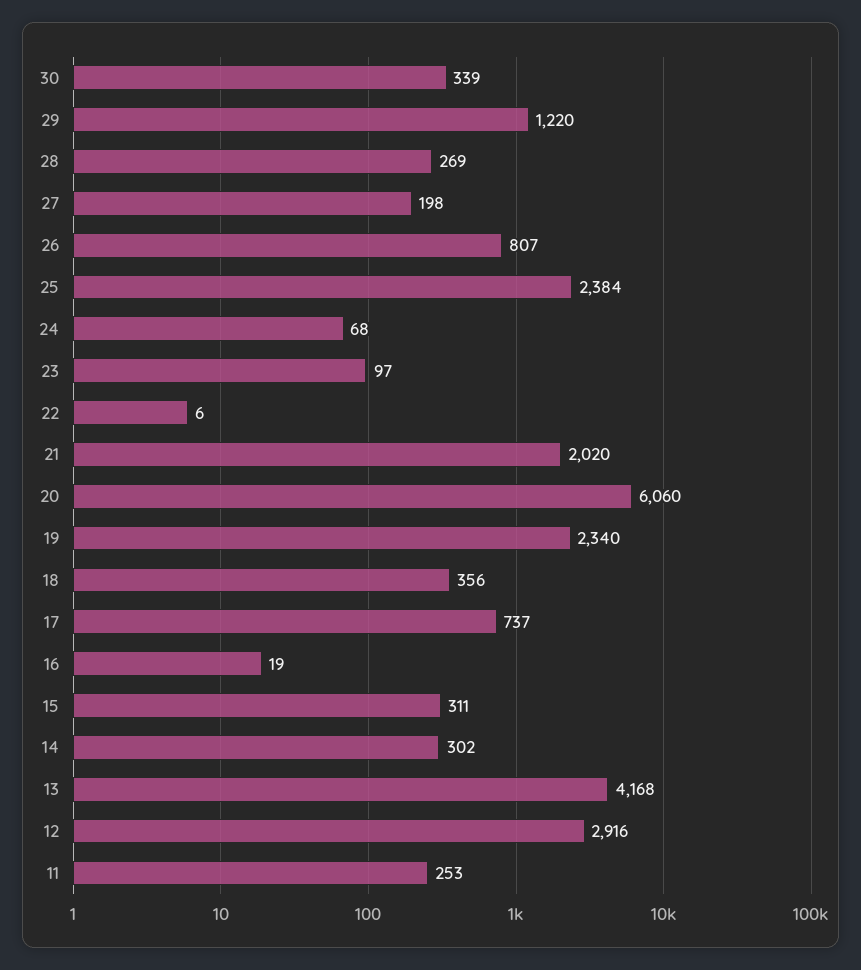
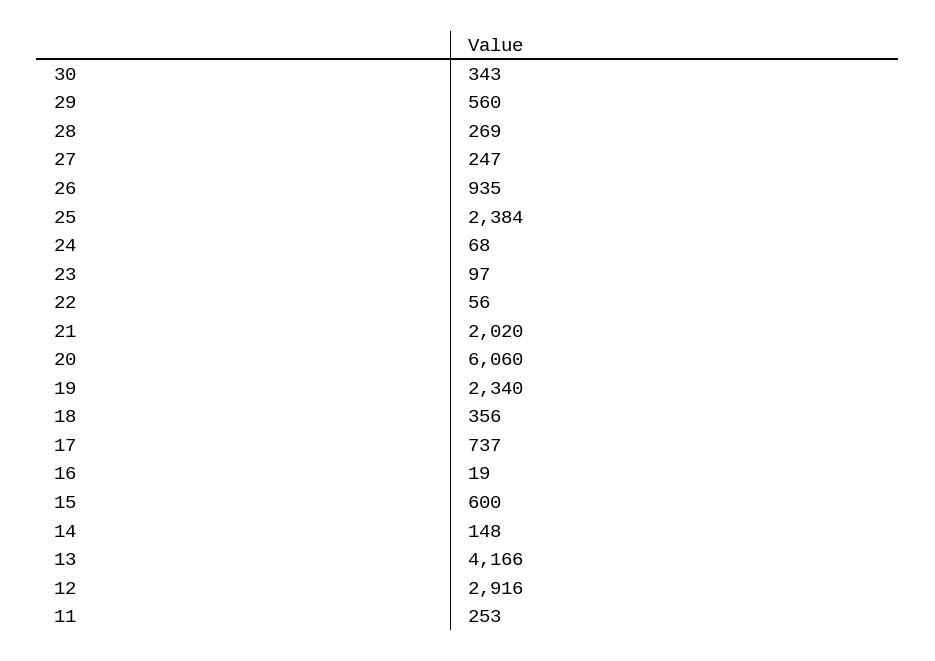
30: 339 -> 343
29: 1220 -> 560
27: 198 -> 247
26: 807 -> 935
22: 6 -> 56
15: 311 -> 600
14: 302 -> 148
13: 4168 -> 4166

